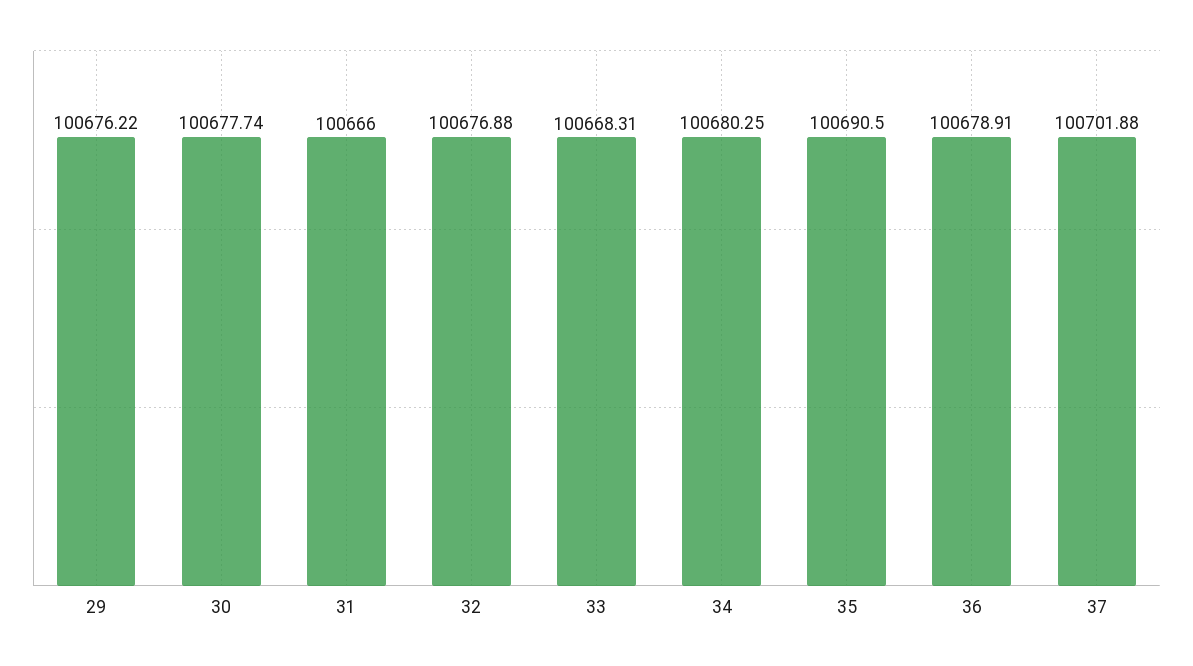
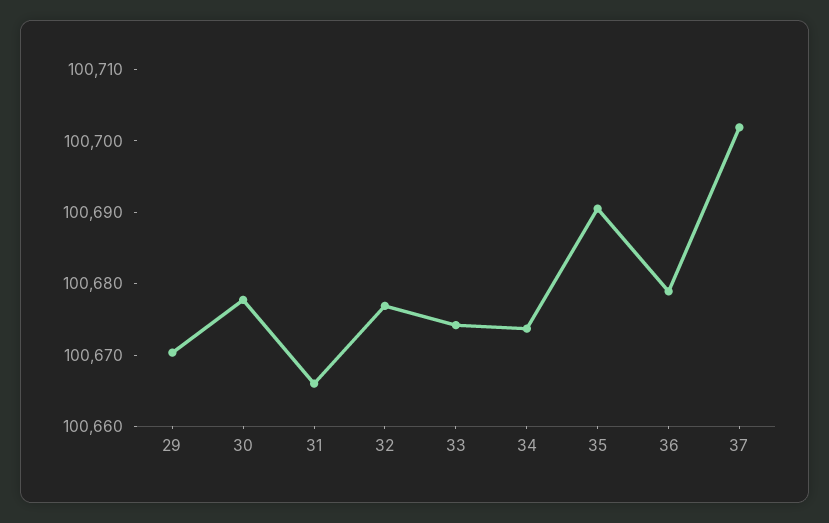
29: 100676.22 -> 100670
33: 100668.31 -> 100674
34: 100680.25 -> 100674

